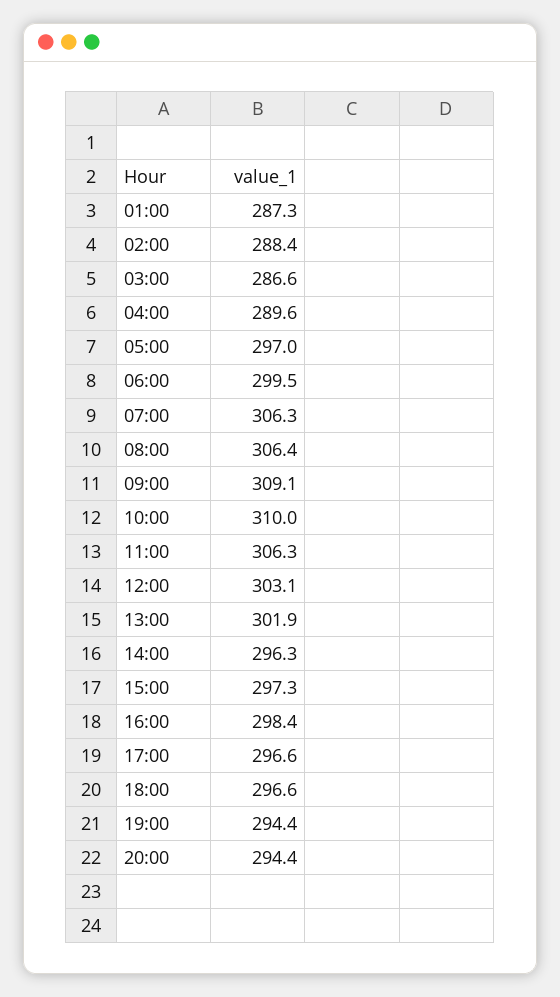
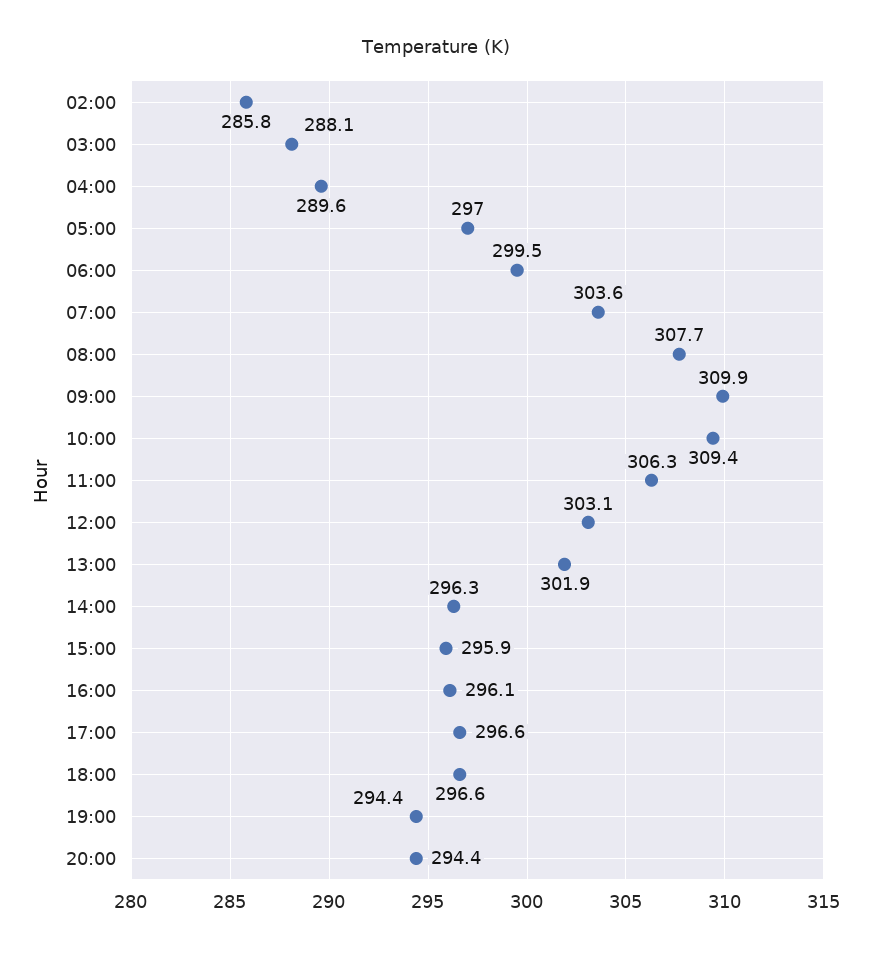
01:00: 287.3 -> none
02:00: 288.4 -> 285.8
03:00: 286.6 -> 288.1
07:00: 306.3 -> 303.6
08:00: 306.4 -> 307.7
09:00: 309.1 -> 309.9
10:00: 310 -> 309.4
15:00: 297.3 -> 295.9
16:00: 298.4 -> 296.1

